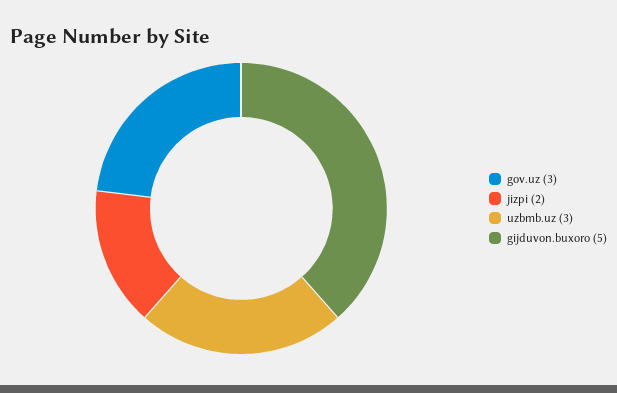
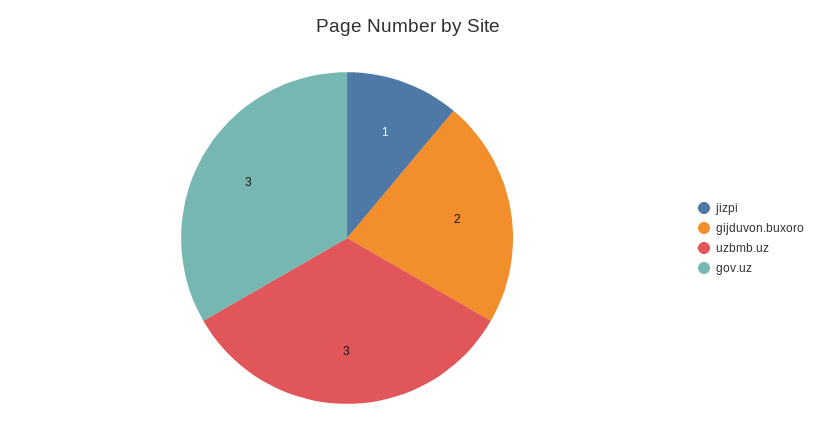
jizpi: 2 -> 1
gijduvon.buxoro: 5 -> 2

